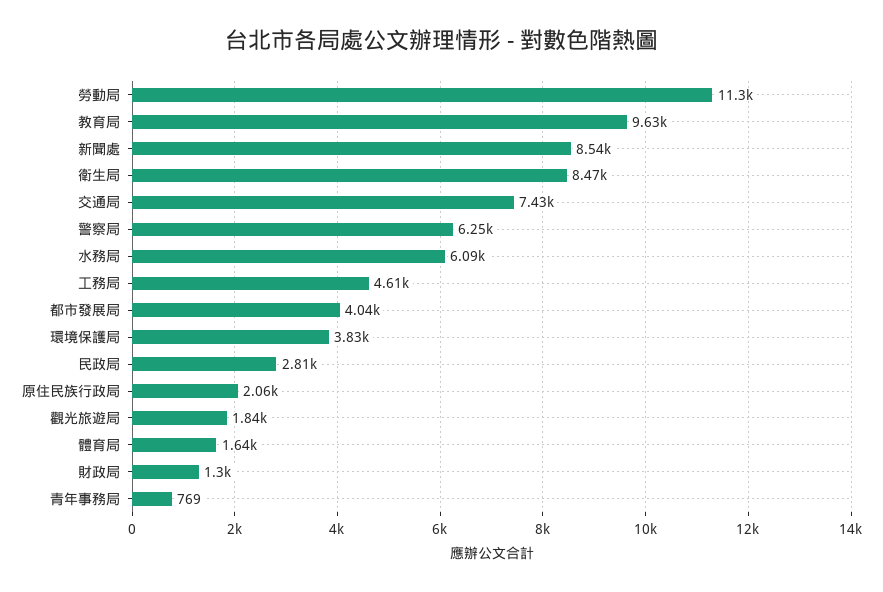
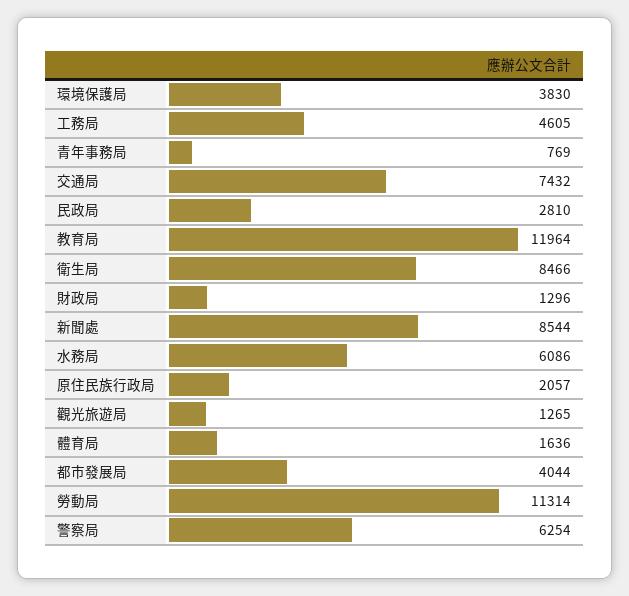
教育局: 9630 -> 11964
觀光旅遊局: 1840 -> 1265

